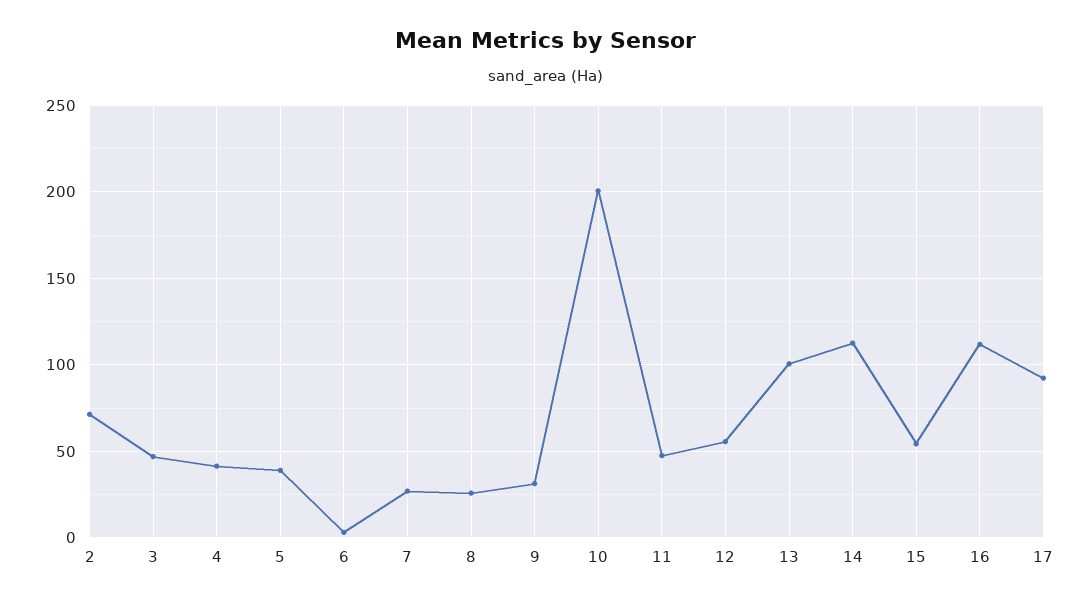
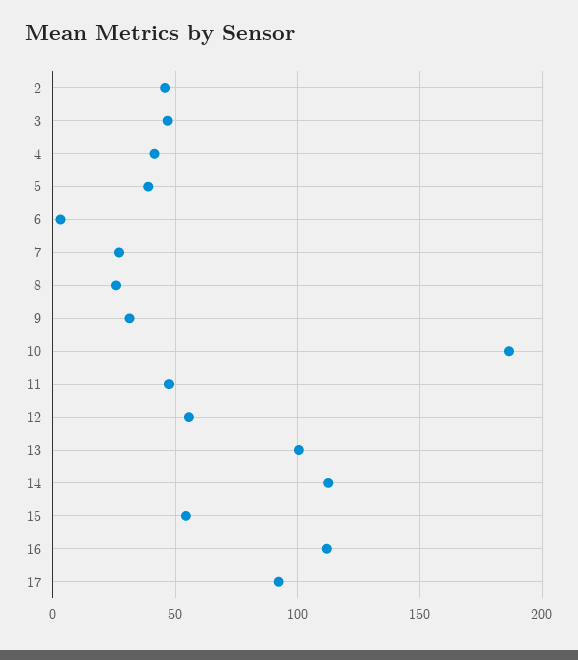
2: 70 -> 45
10: 200 -> 185

